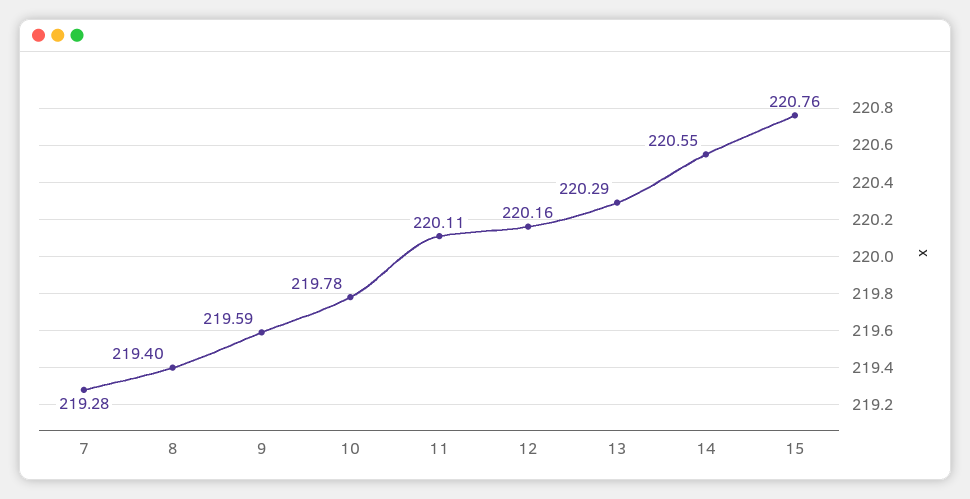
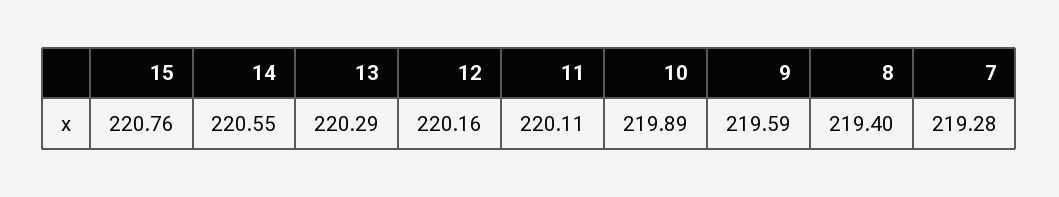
10: 219.78 -> 219.89

